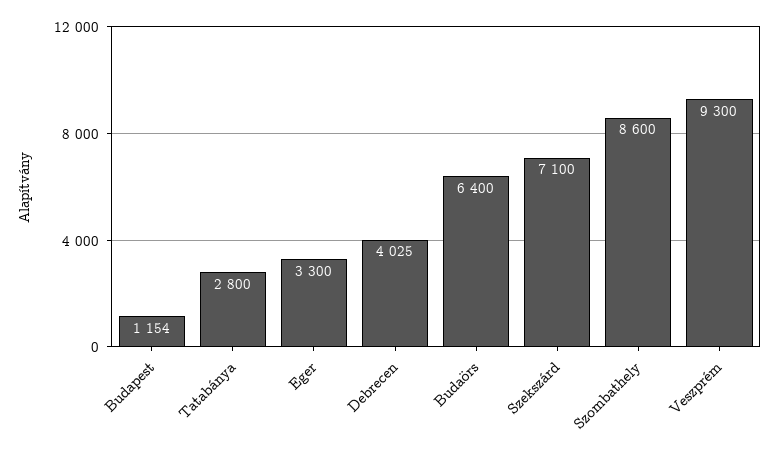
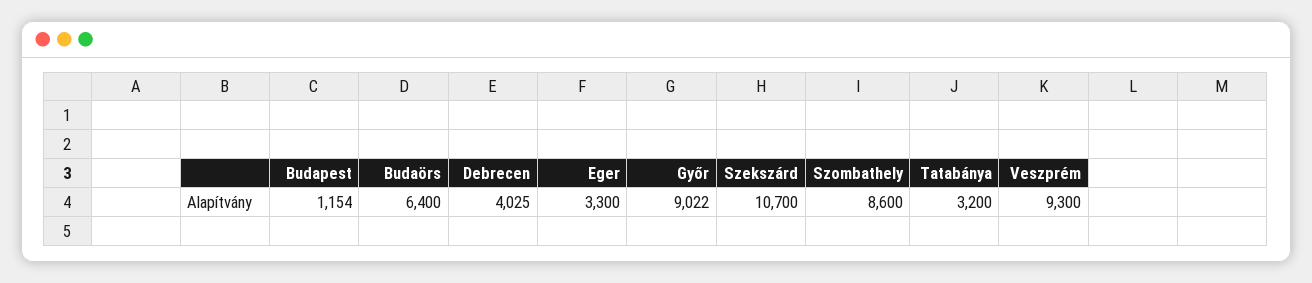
Tatabánya: 2800 -> 3200
Szekszárd: 7100 -> 10700
Győr: none -> 9022

